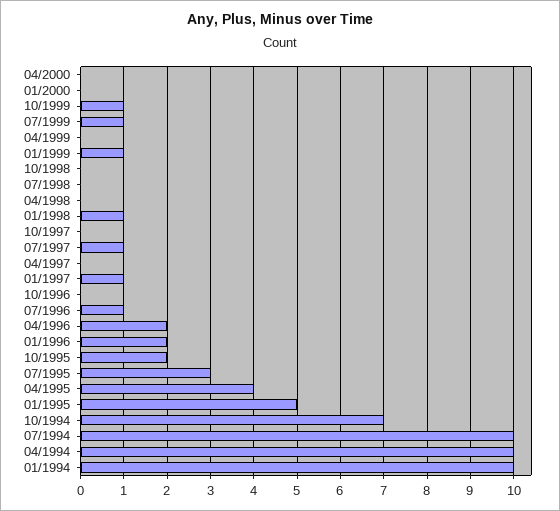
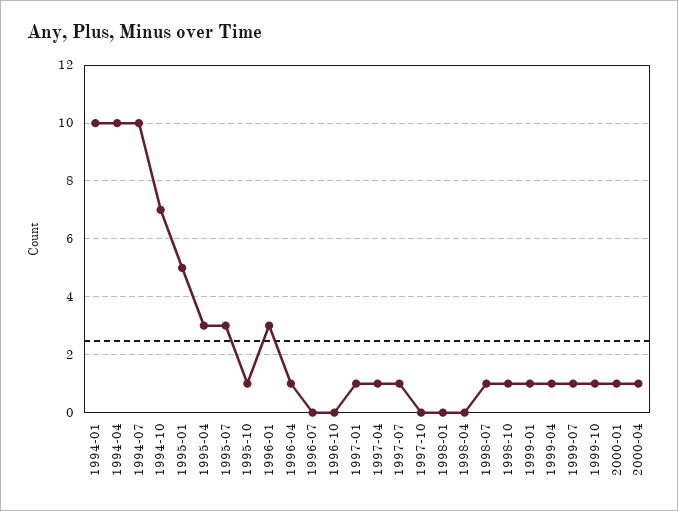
04/2000: 0 -> 1
01/2000: 0 -> 1
04/1999: 0 -> 1
10/1998: 0 -> 1
07/1998: 0 -> 1
01/1998: 1 -> 0
04/1997: 0 -> 1
07/1996: 1 -> 0
04/1996: 2 -> 1
01/1996: 2 -> 3
10/1995: 2 -> 1
04/1995: 4 -> 3

